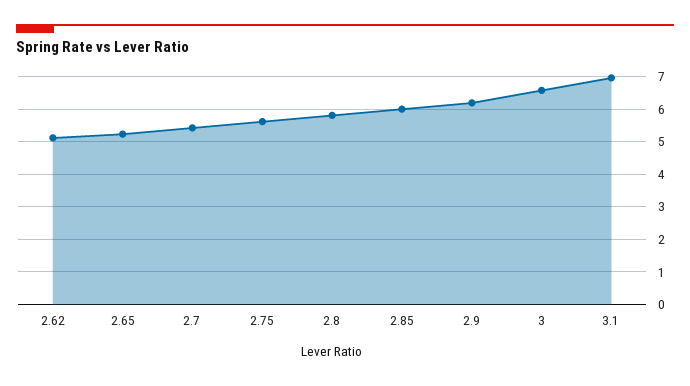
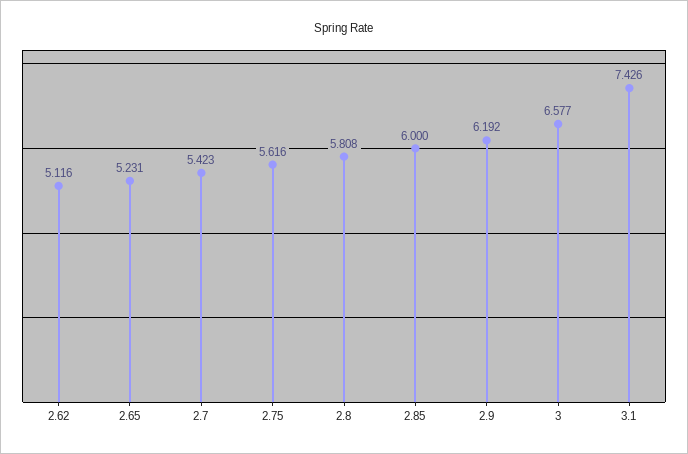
3.1: 7 -> 7.426

